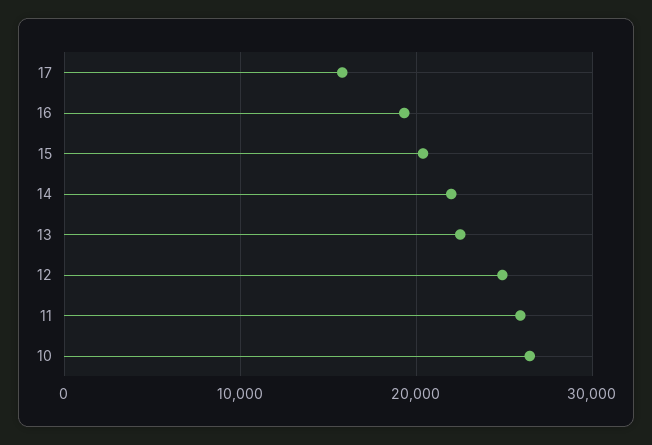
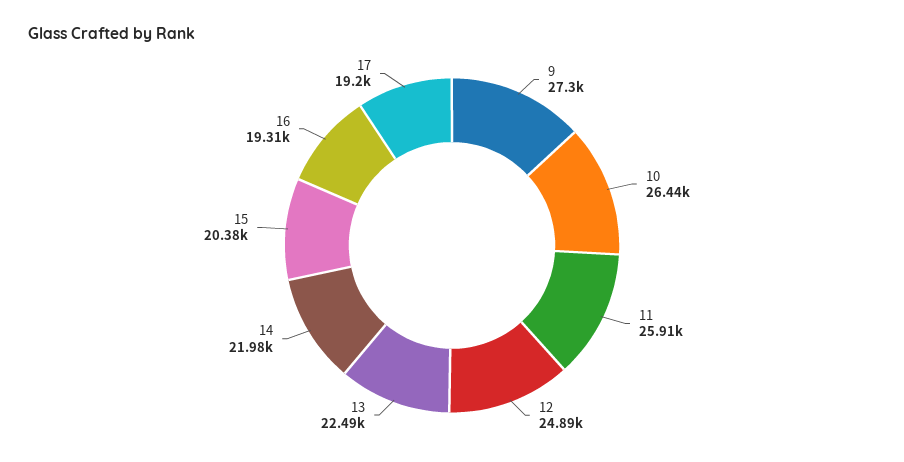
17: 16000 -> 19200
9: none -> 27300

